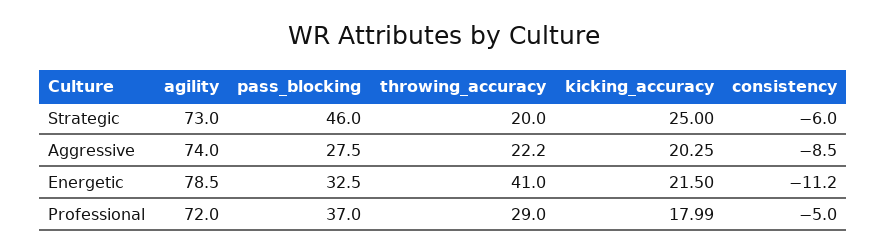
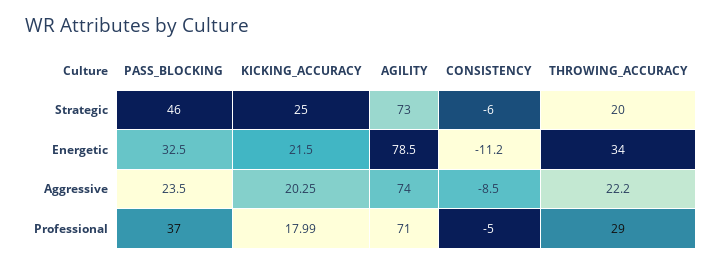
pass_blocking, Aggressive: 27.5 -> 23.5
throwing_accuracy, Energetic: 41 -> 34
agility, Professional: 72 -> 71

